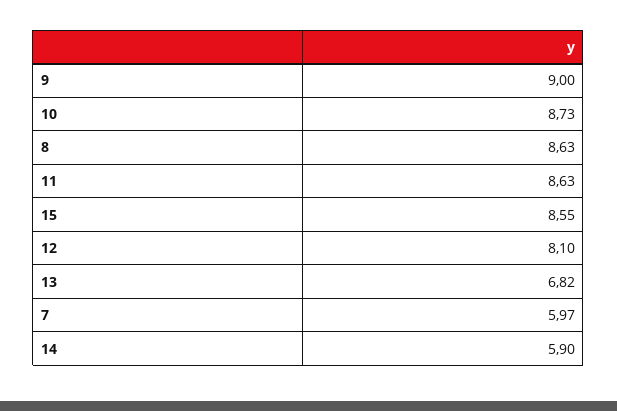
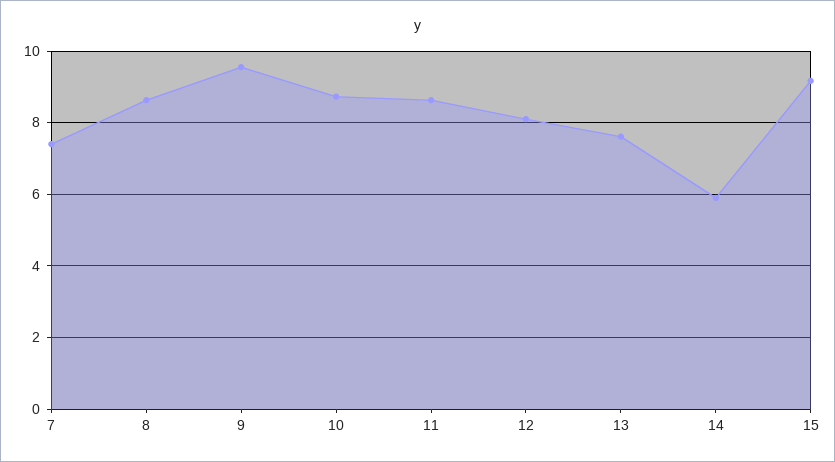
9: 9 -> 9.6
15: 8.55 -> 9.2
13: 6.82 -> 7.6
7: 5.97 -> 7.4

